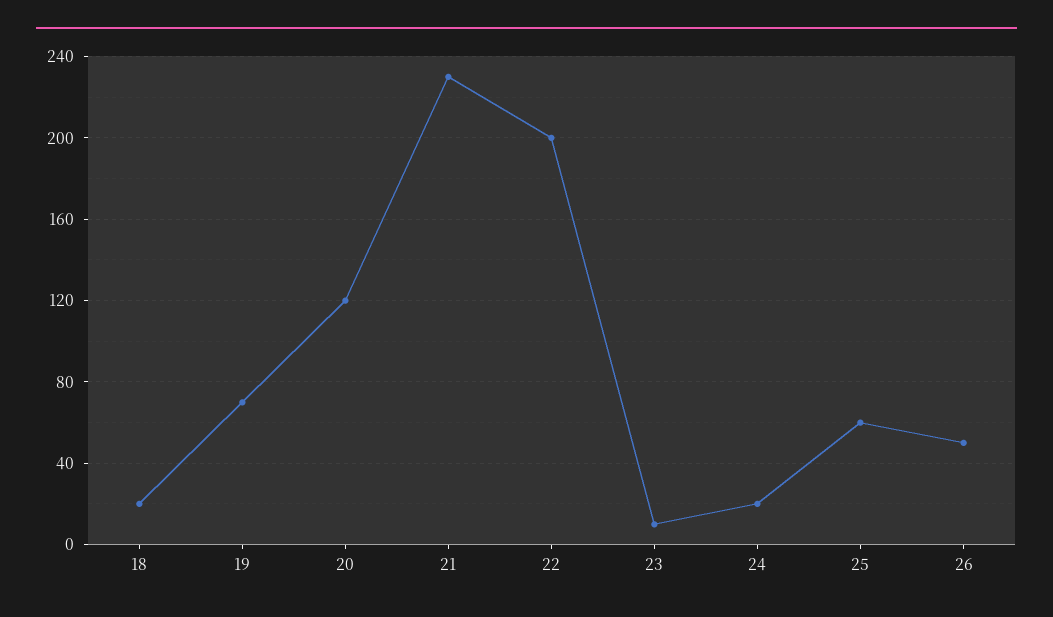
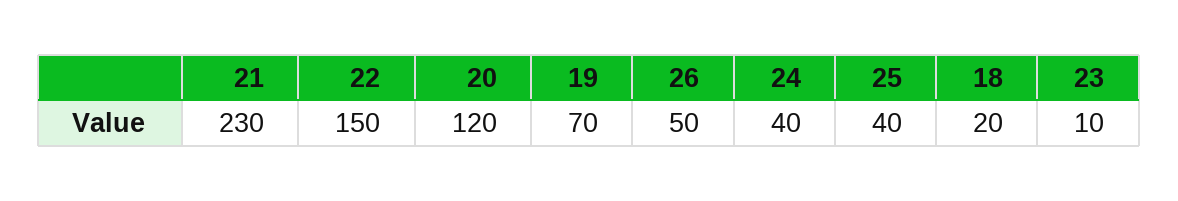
22: 200 -> 150
24: 20 -> 40
25: 60 -> 40

